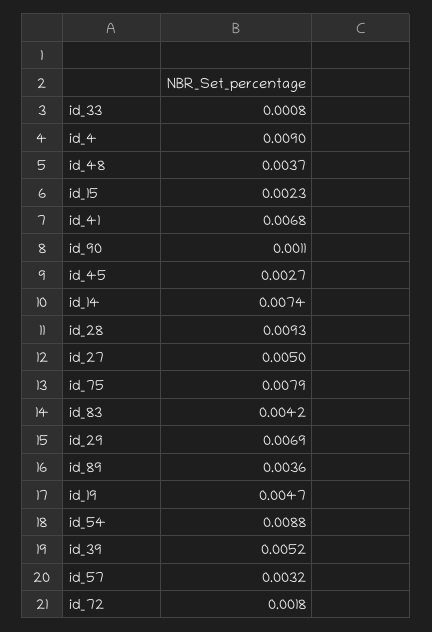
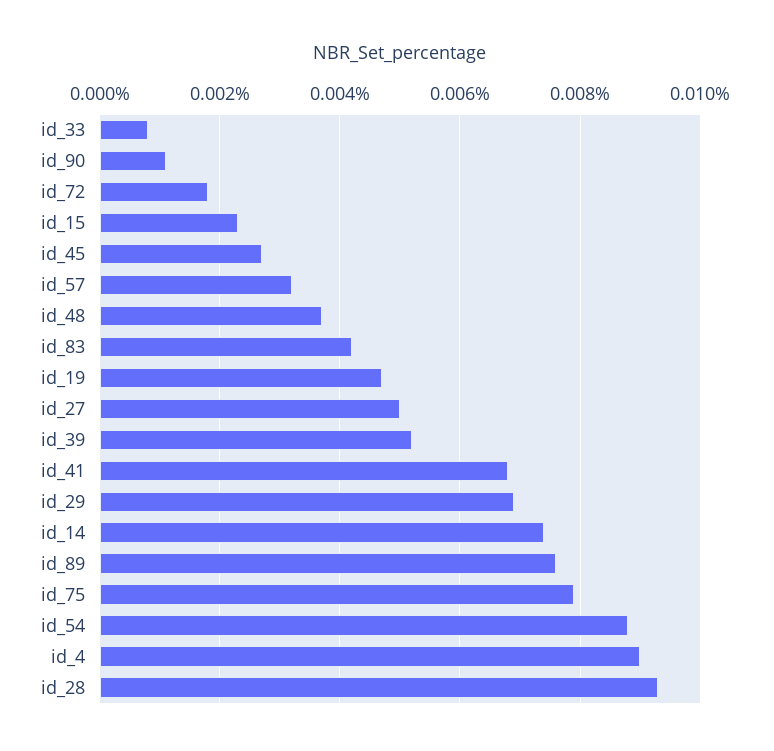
id_89: 0.0036 -> 0.0075

